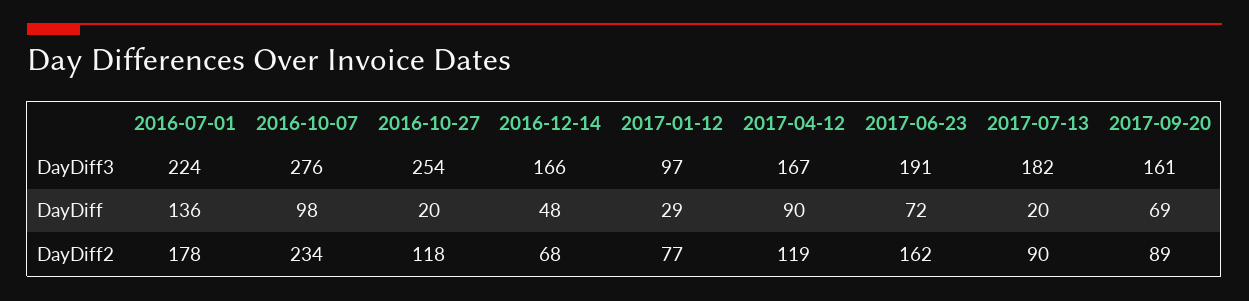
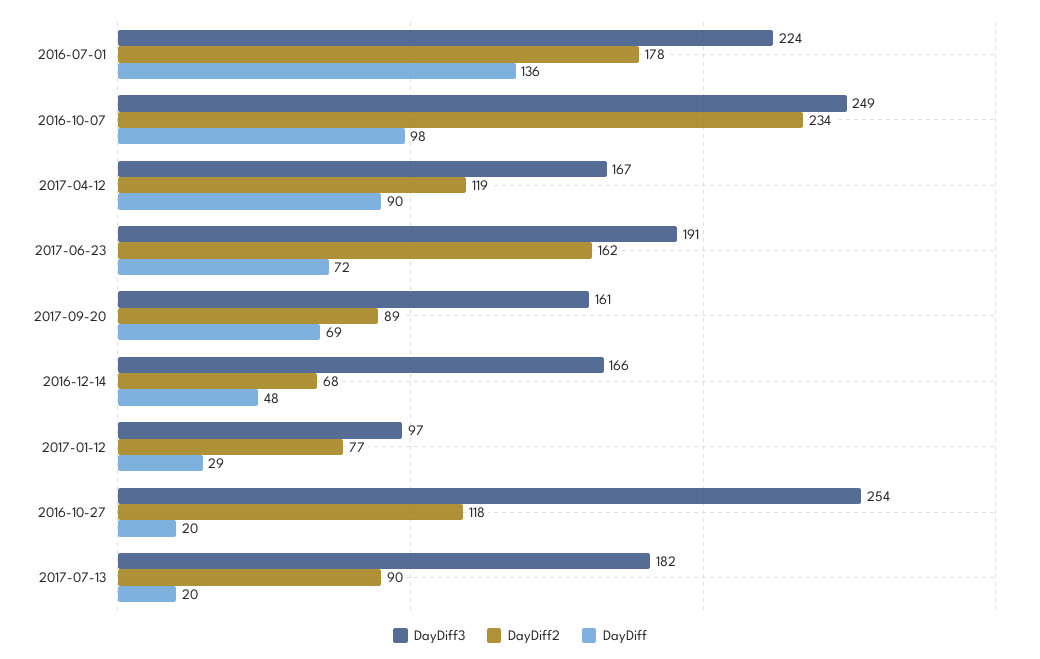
DayDiff3, 2016-10-07: 276 -> 249

